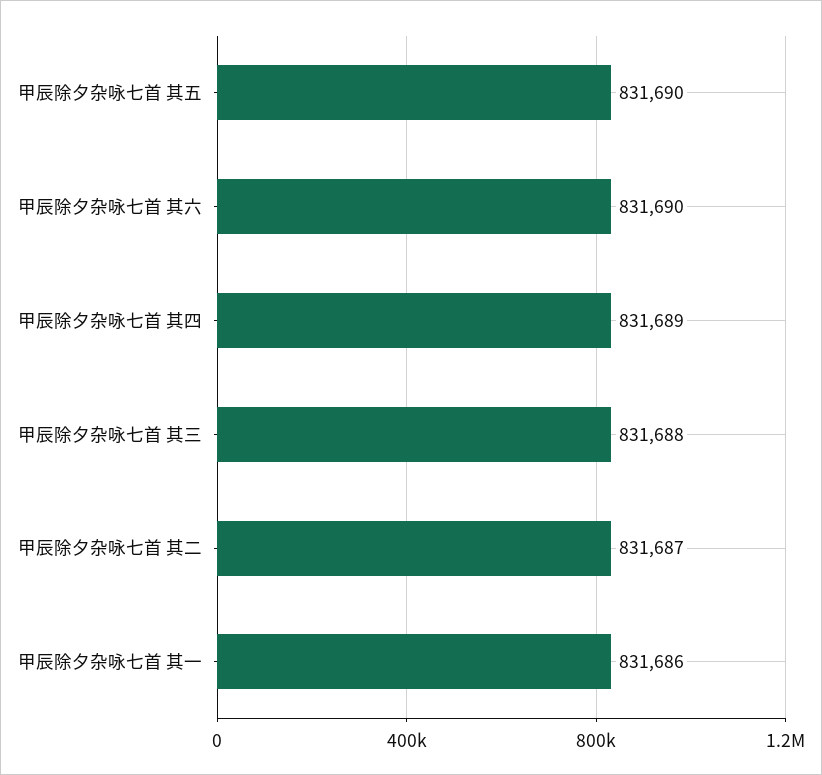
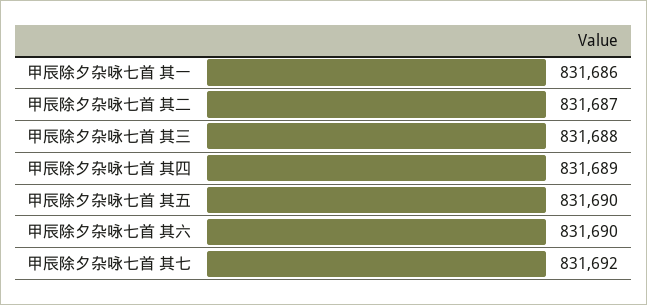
甲辰除夕杂咏七首 其七: none -> 831692

